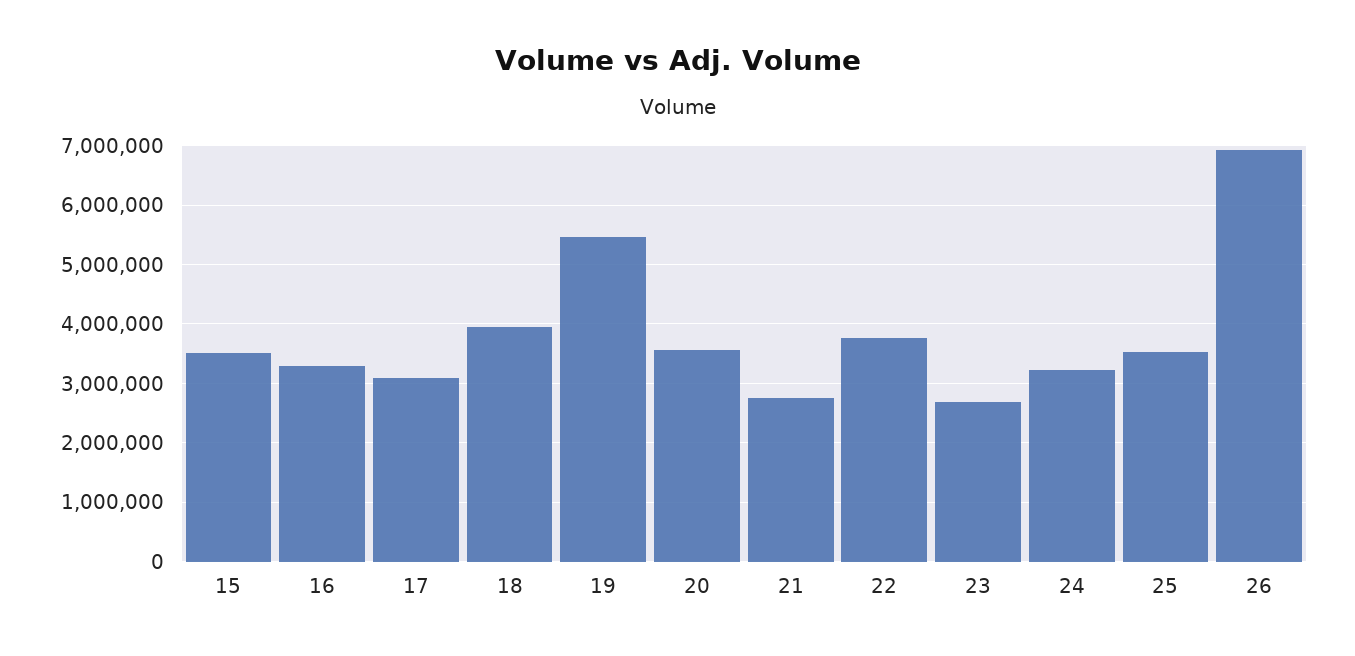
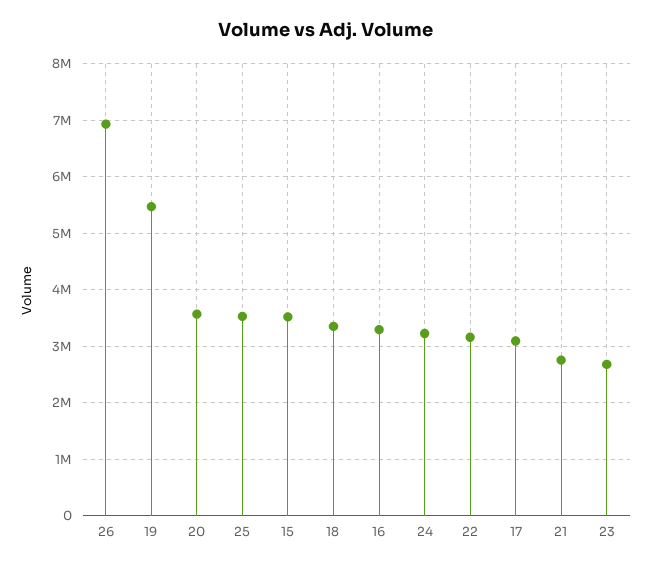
18: 4000000 -> 3400000
22: 3800000 -> 3200000

